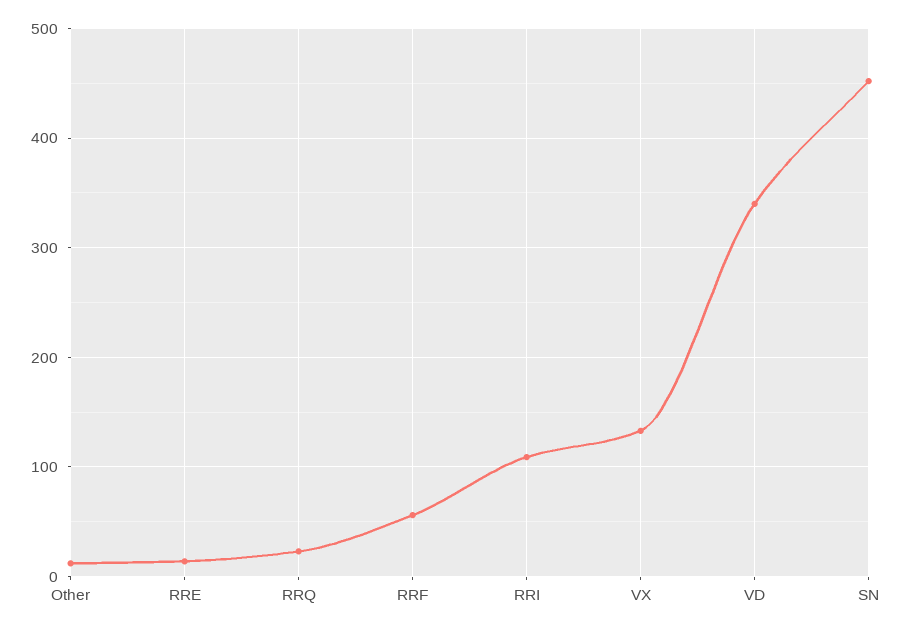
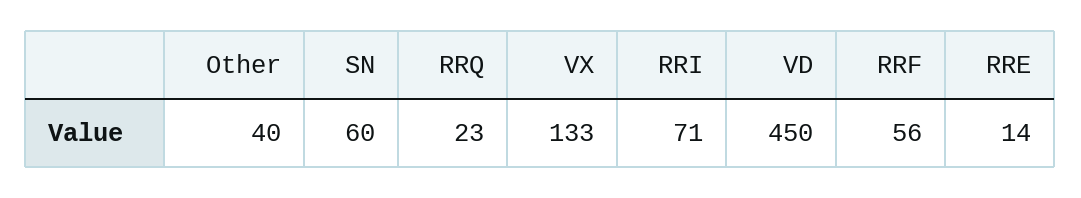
Other: 10 -> 40
RRI: 110 -> 71
VD: 340 -> 450
SN: 450 -> 60

